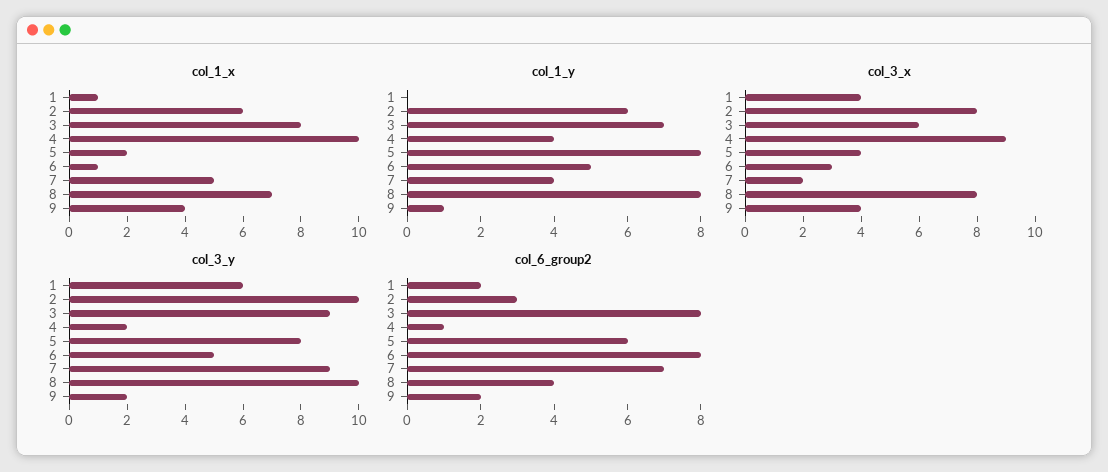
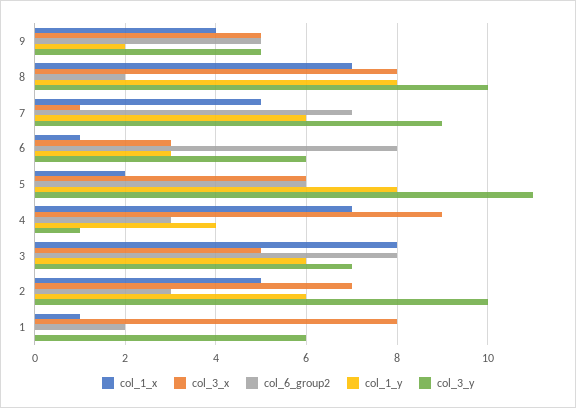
col_1_x, 2: 6 -> 5
col_1_x, 4: 10 -> 7
col_1_y, 3: 7 -> 6
col_1_y, 6: 5 -> 3
col_1_y, 7: 4 -> 6
col_1_y, 9: 1 -> 2
col_3_x, 1: 4 -> 8
col_3_x, 2: 8 -> 7
col_3_x, 3: 6 -> 5
col_3_x, 5: 4 -> 6
col_3_x, 7: 2 -> 1
col_3_x, 9: 4 -> 5
col_3_y, 3: 9 -> 7
col_3_y, 4: 2 -> 1
col_3_y, 5: 8 -> 11
col_3_y, 6: 5 -> 6
col_3_y, 9: 2 -> 5
col_6_group2, 4: 1 -> 3
col_6_group2, 8: 4 -> 2
col_6_group2, 9: 2 -> 5

